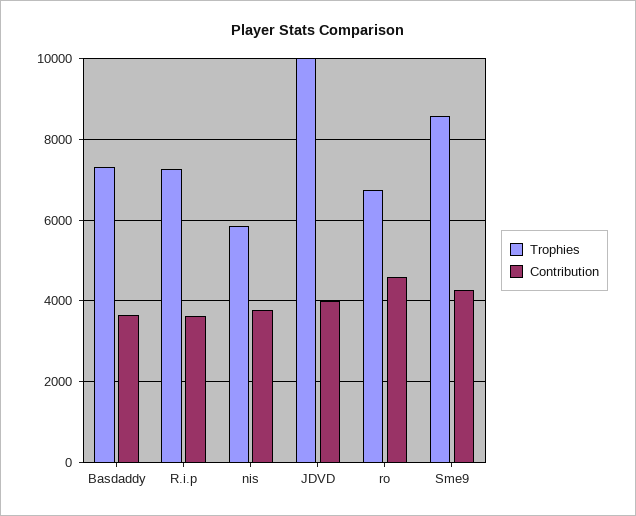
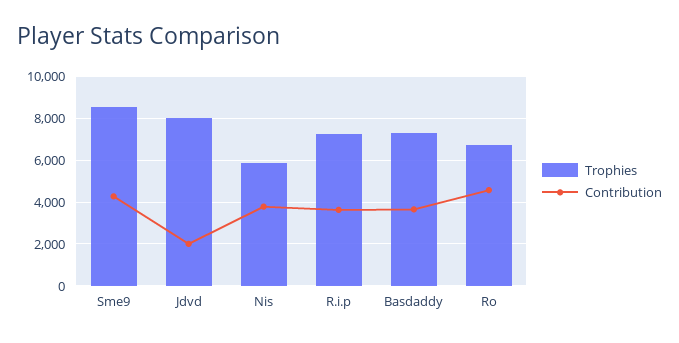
Trophies, JDVD: 10000 -> 8000
Contribution, JDVD: 4000 -> 2000

